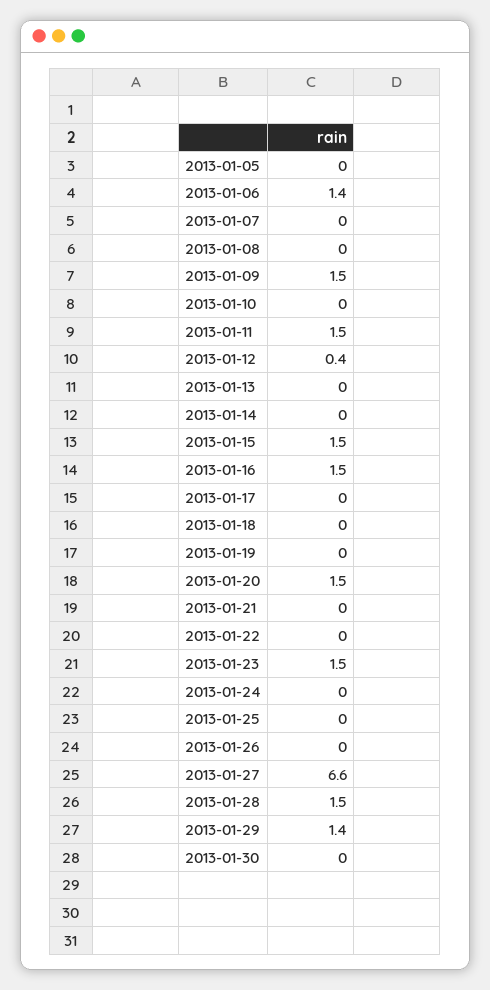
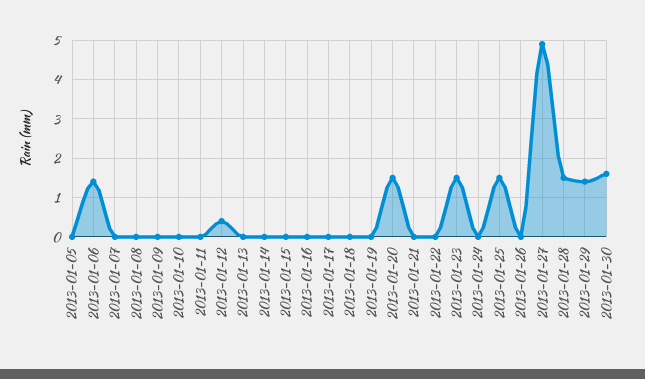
2013-01-09: 1.5 -> 0
2013-01-11: 1.5 -> 0
2013-01-15: 1.5 -> 0
2013-01-16: 1.5 -> 0
2013-01-25: 0 -> 1.5
2013-01-27: 6.6 -> 5
2013-01-30: 0 -> 1.5

